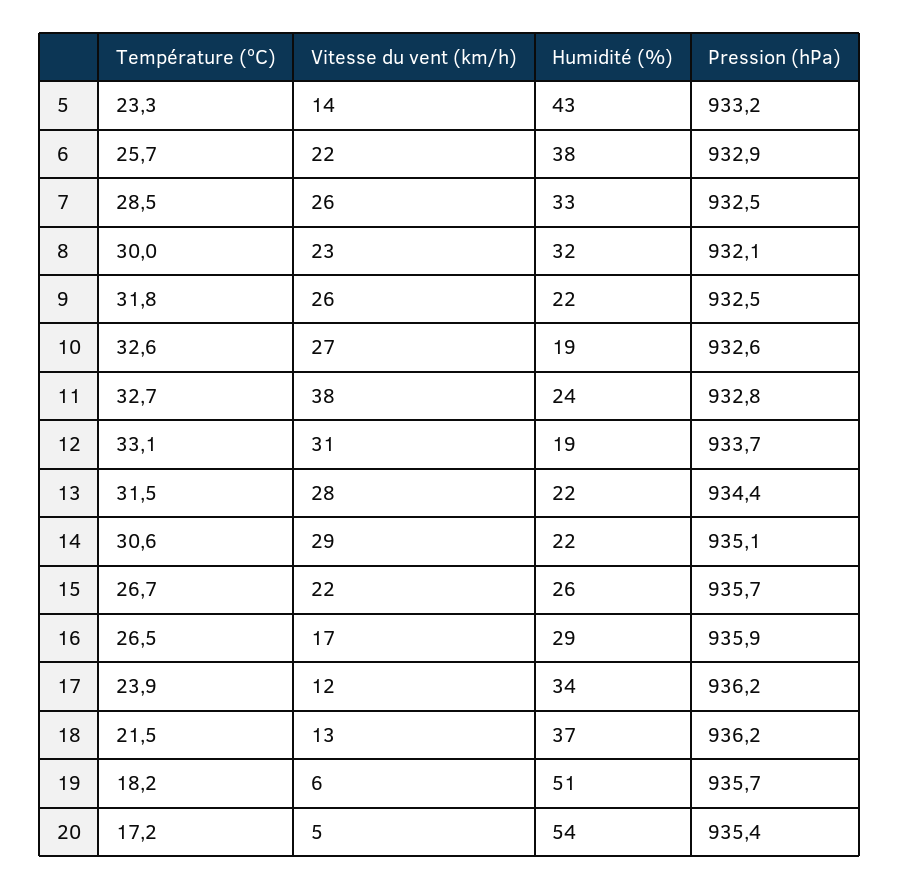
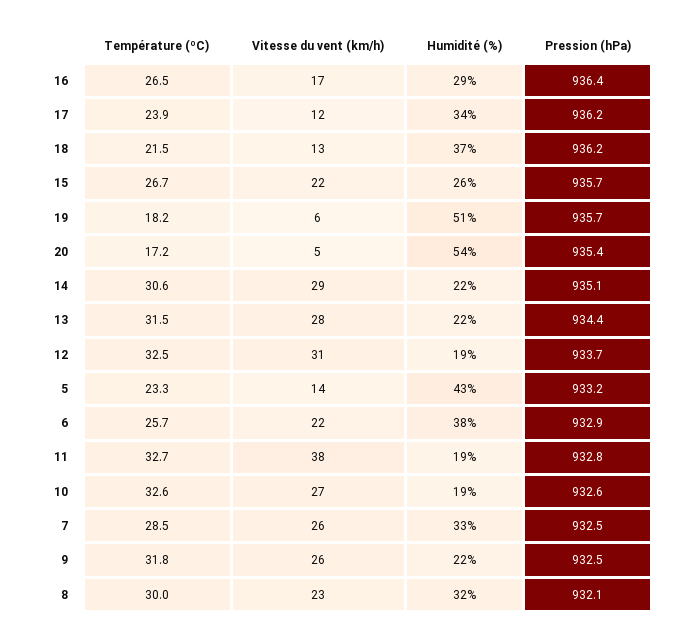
Humidité (%), 11: 24 -> 19
Température (ºC), 12: 33.1 -> 32.5
Pression (hPa), 16: 935.9 -> 936.4

